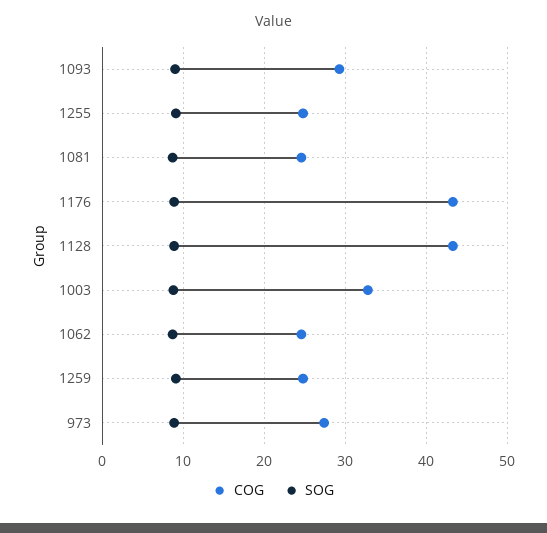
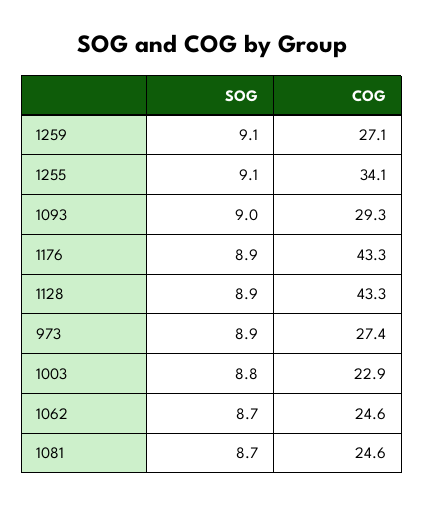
COG, 1255: 25 -> 34.1
COG, 1003: 33 -> 22.9
COG, 1259: 25 -> 27.1

